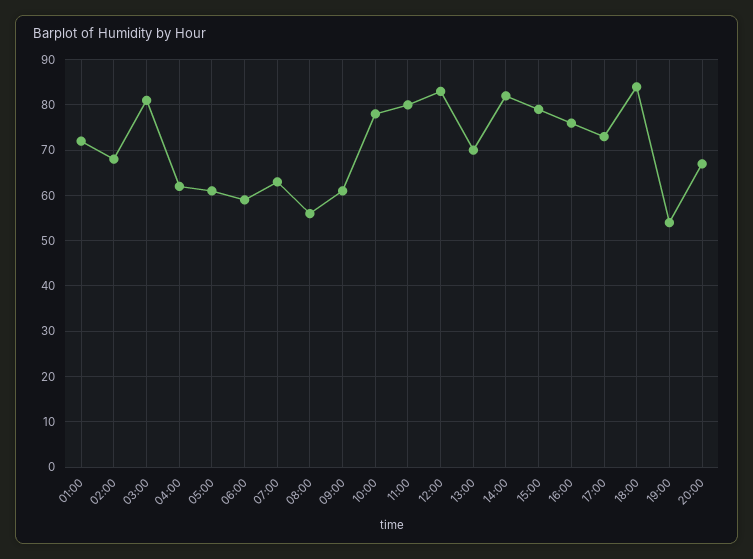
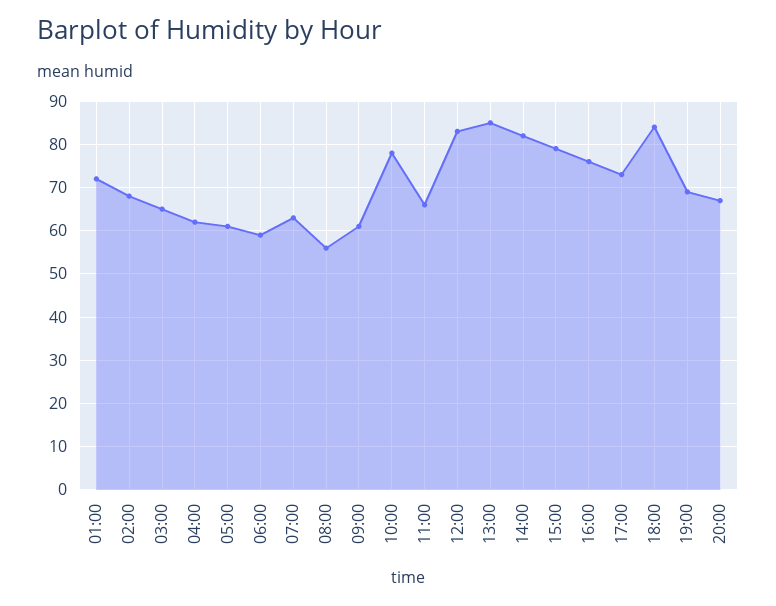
03:00: 80 -> 65
11:00: 80 -> 65
13:00: 70 -> 85
19:00: 55 -> 70

